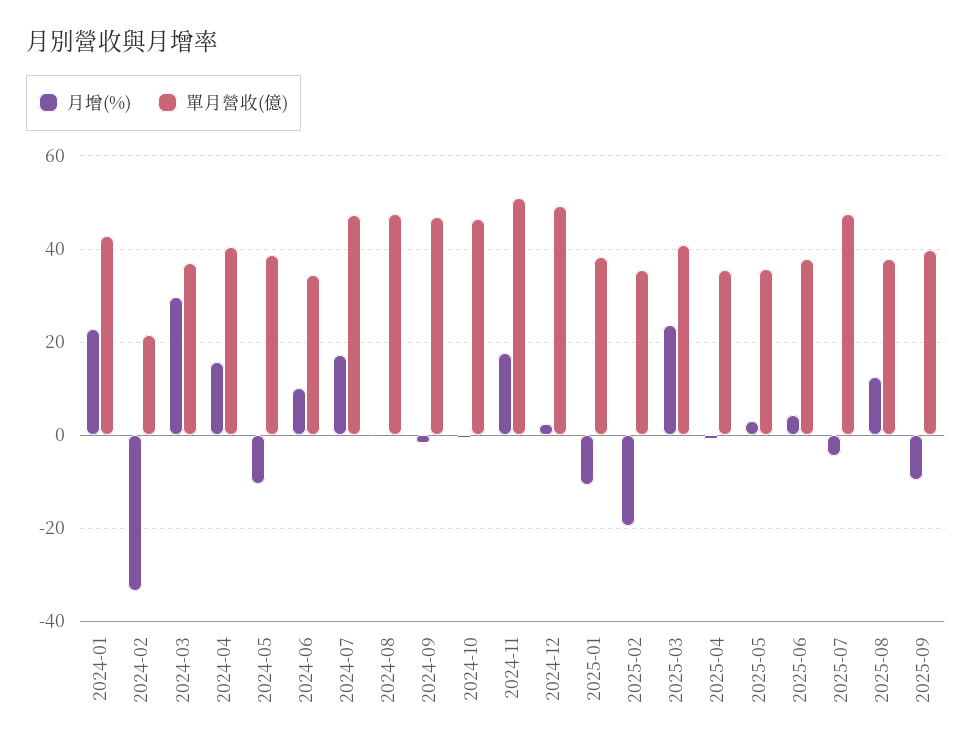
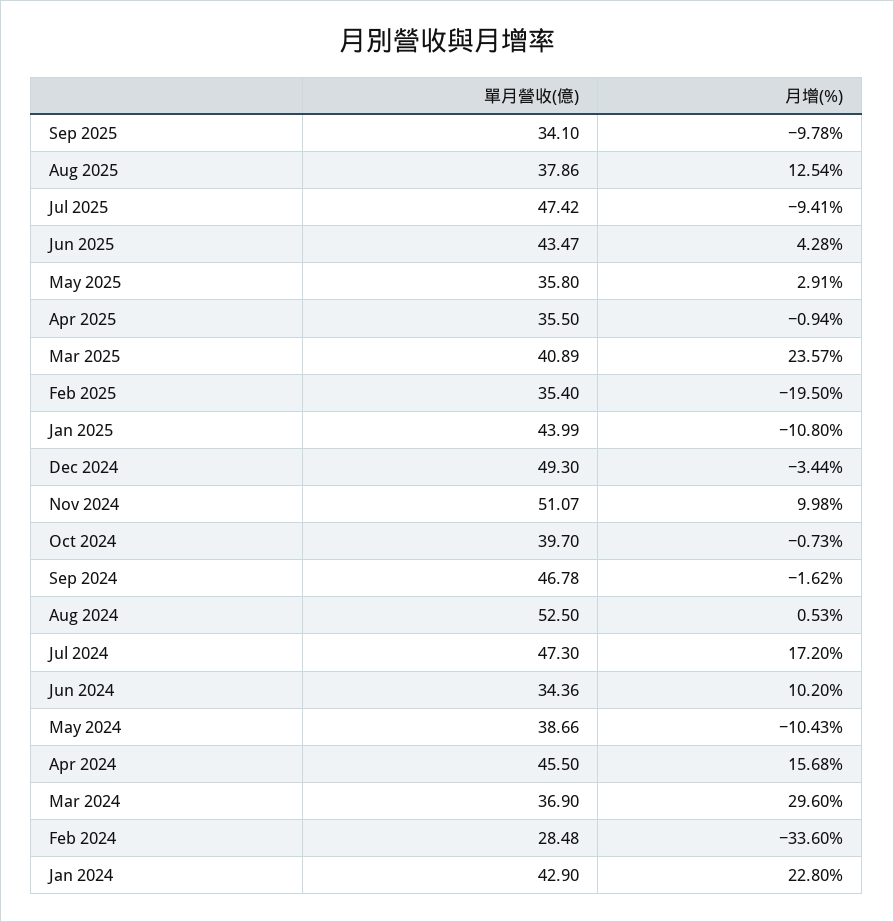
單月營收(億), 2024-02: 22 -> 28.48
單月營收(億), 2024-04: 40 -> 45.5
單月營收(億), 2024-08: 48 -> 52.5
單月營收(億), 2024-10: 46 -> 39.7
月增(%), 2024-11: 18 -> 9.98
月增(%), 2024-12: 2 -> -3.44
單月營收(億), 2025-01: 38 -> 43.99
單月營收(億), 2025-06: 38 -> 43.47
月增(%), 2025-07: -4 -> -9.41
單月營收(億), 2025-09: 40 -> 34.1

